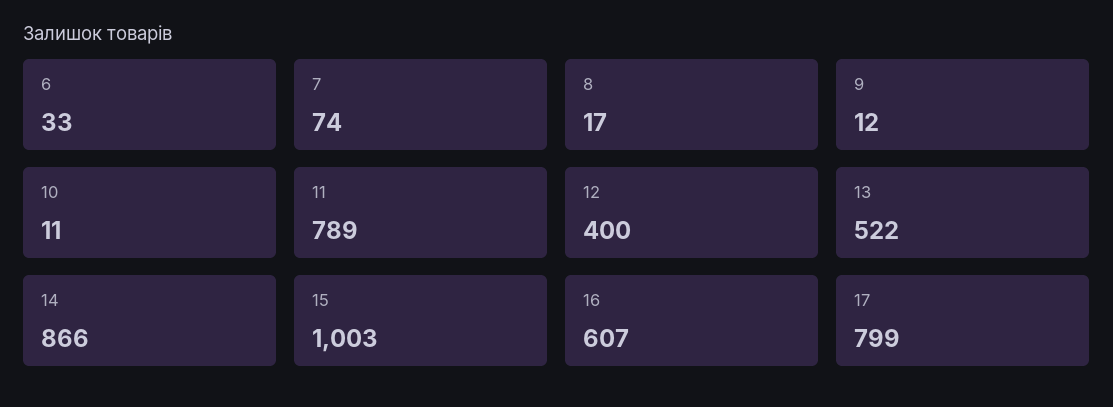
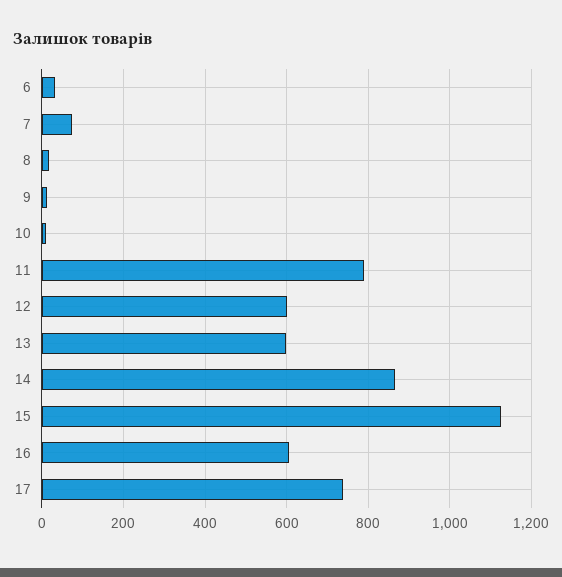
12: 400 -> 600
13: 522 -> 600
15: 1003 -> 1120
17: 799 -> 740

